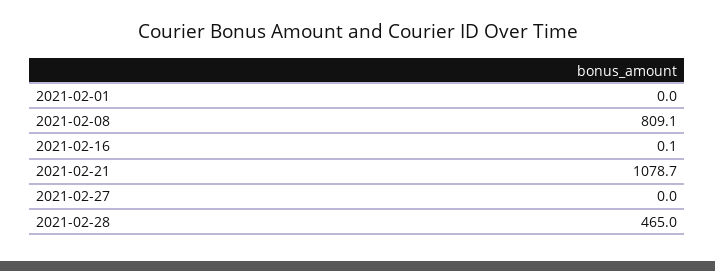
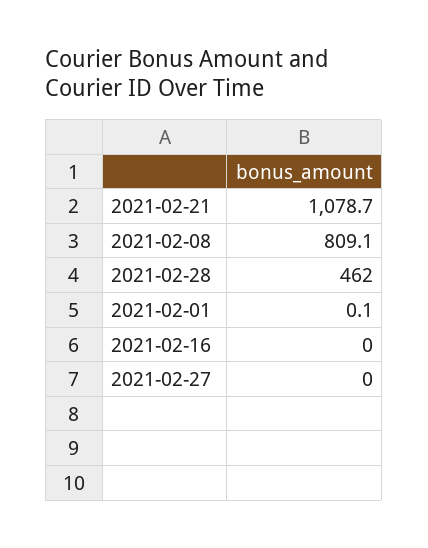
2021-02-01: 0 -> 0.1
2021-02-16: 0.1 -> 0
2021-02-28: 465 -> 462

